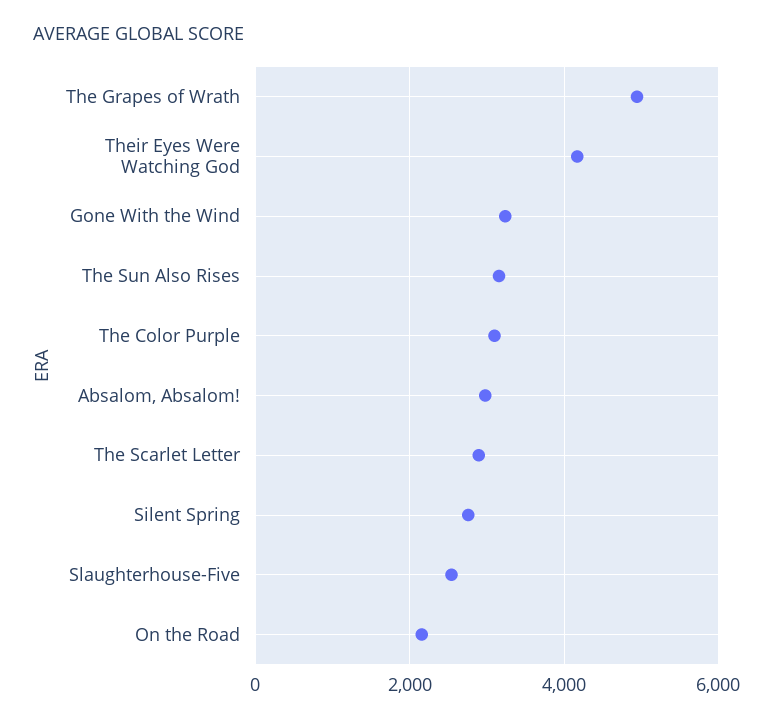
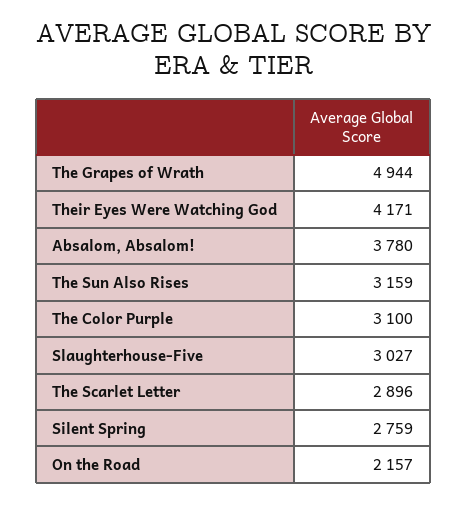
Gone With the Wind: 3200 -> none
Absalom, Absalom!: 3000 -> 3780
Slaughterhouse-Five: 2600 -> 3027

